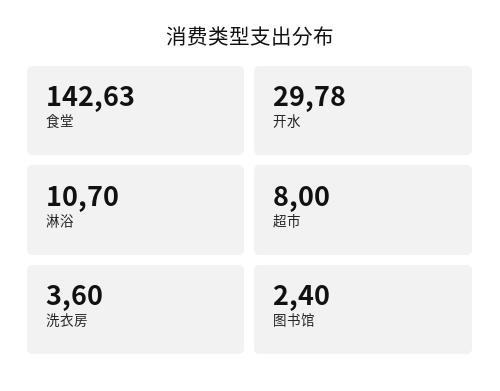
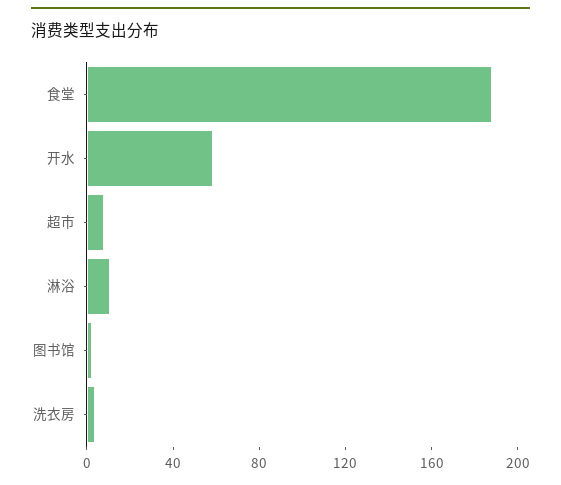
食堂: 142.63 -> 190
开水: 29.78 -> 60

